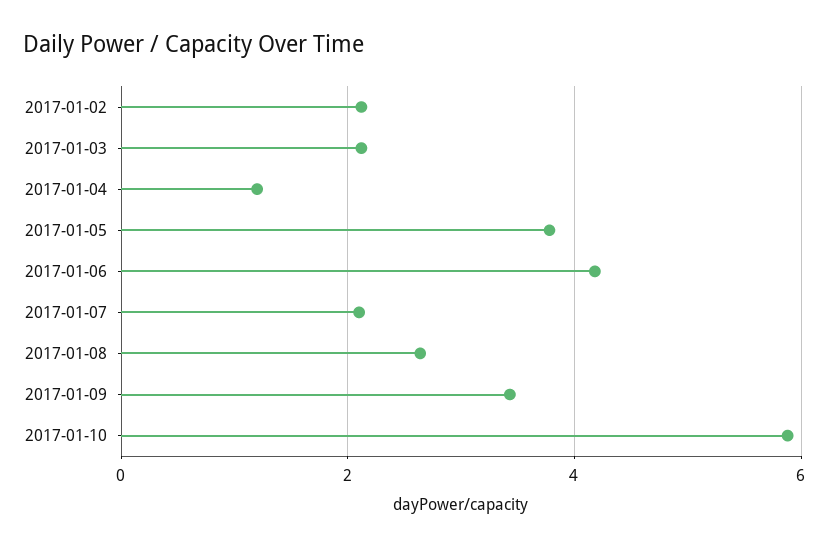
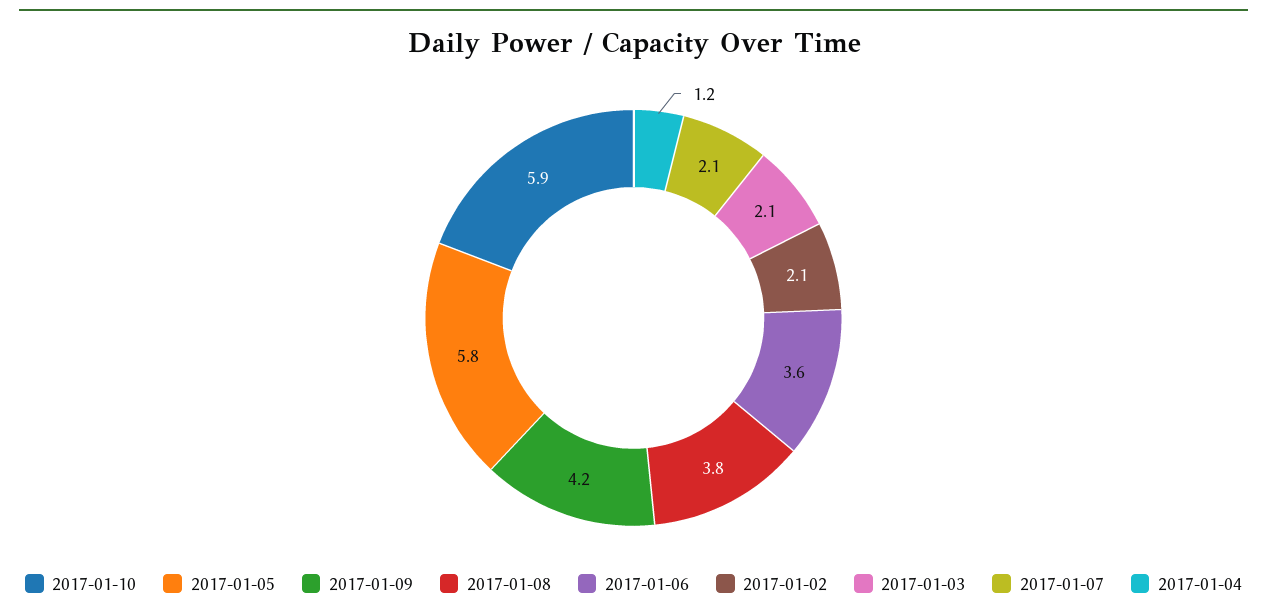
2017-01-05: 3.8 -> 5.8
2017-01-06: 4.2 -> 3.6
2017-01-08: 2.6 -> 3.8
2017-01-09: 3.4 -> 4.2

